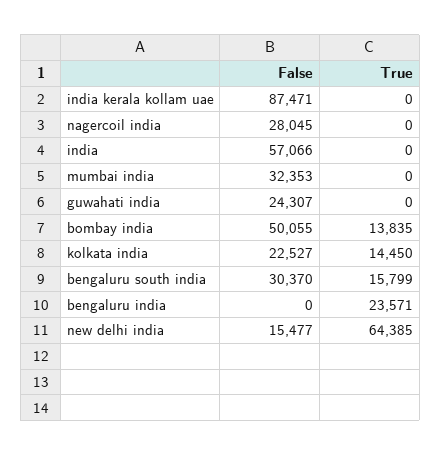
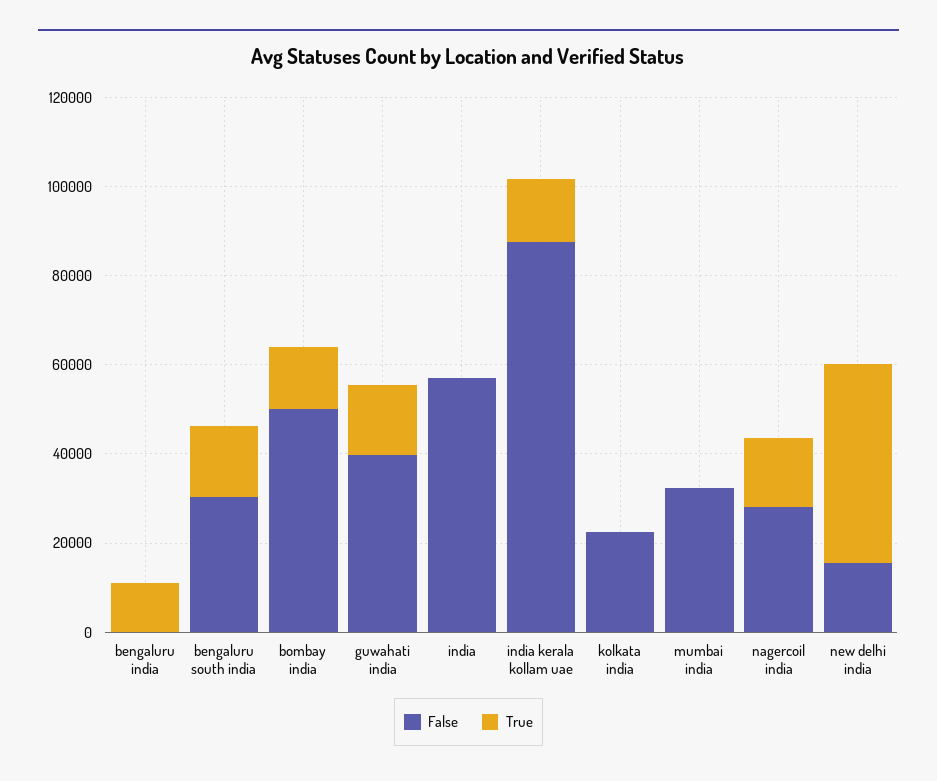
True, india kerala kollam uae: 0 -> 15000
True, nagercoil india: 0 -> 15000
False, guwahati india: 24307 -> 40000
True, guwahati india: 0 -> 15000
True, kolkata india: 14450 -> 0
True, bengaluru india: 23571 -> 10000
True, new delhi india: 64385 -> 45000

